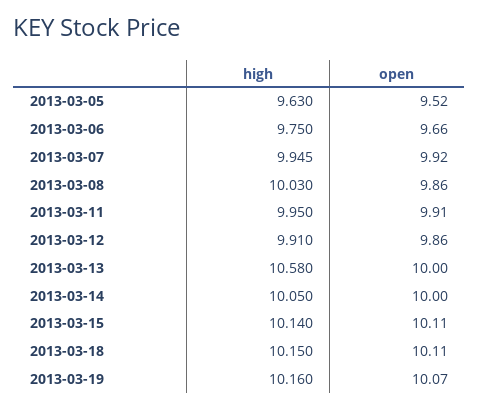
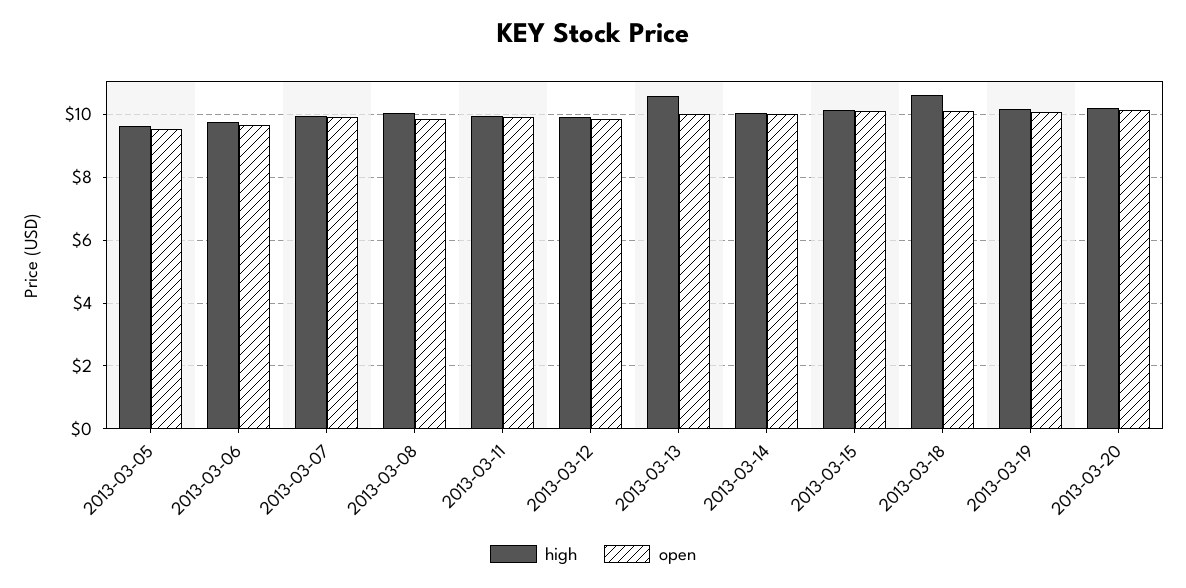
high, 2013-03-18: 10.15 -> 10.6
high, 2013-03-20: none -> 10.2
open, 2013-03-20: none -> 10.2

